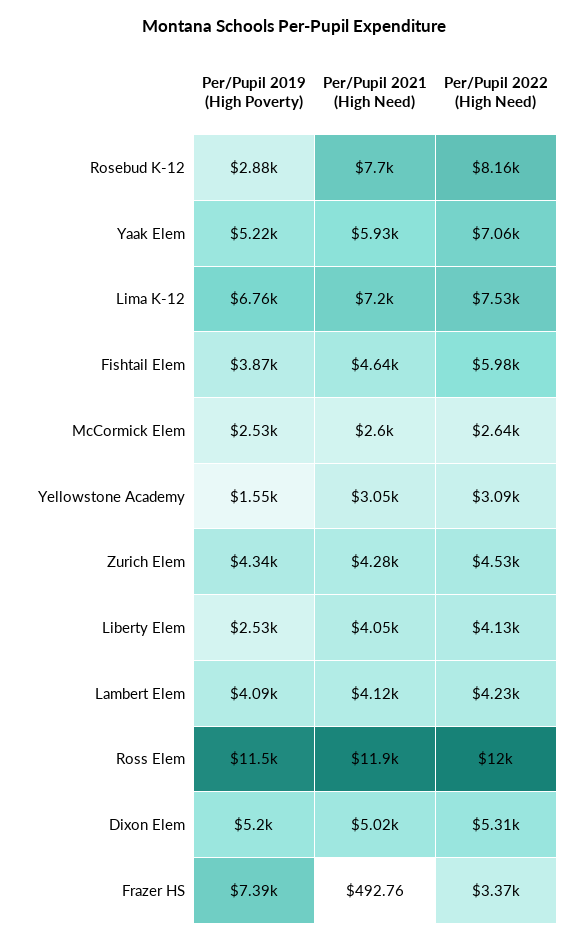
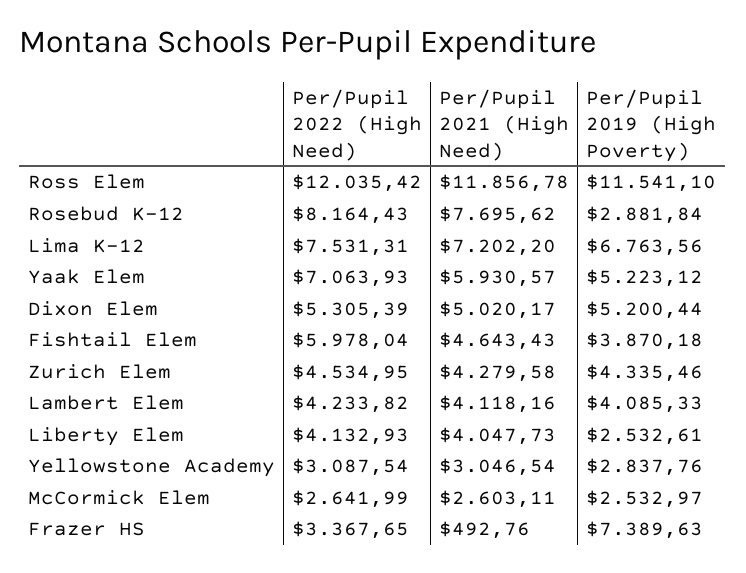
Per/Pupil 2019 (High Poverty), Yellowstone Academy: 1550 -> 2837.76

